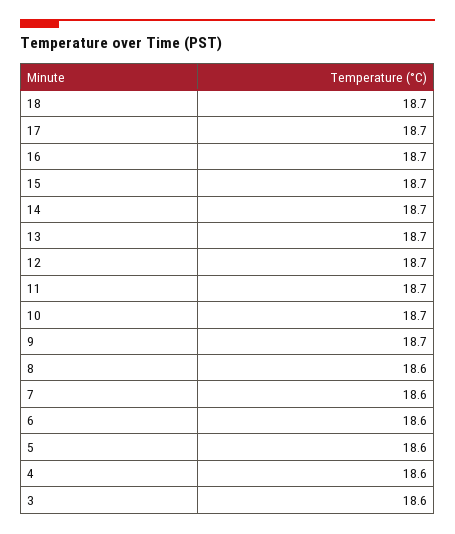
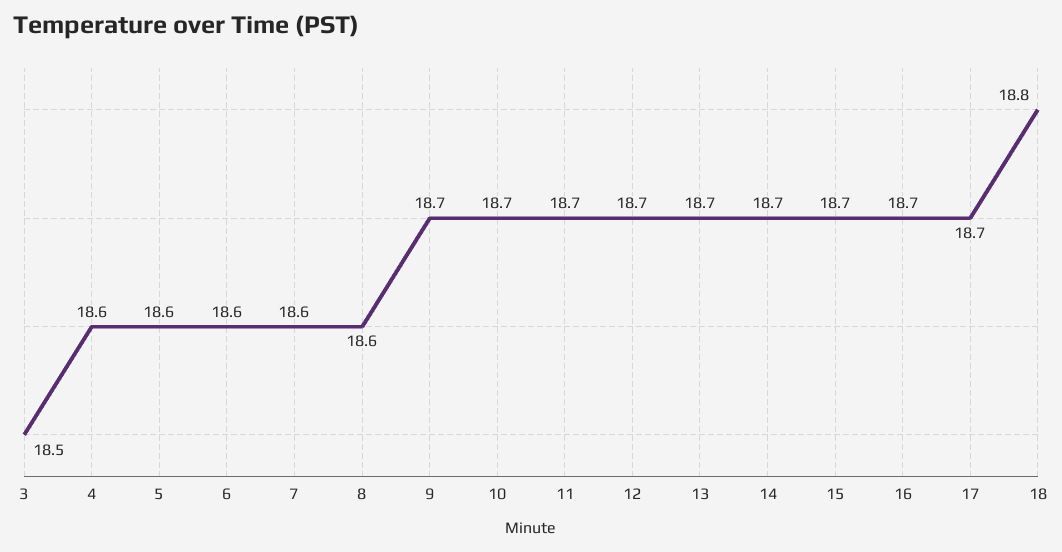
18: 18.7 -> 18.8
3: 18.6 -> 18.5

